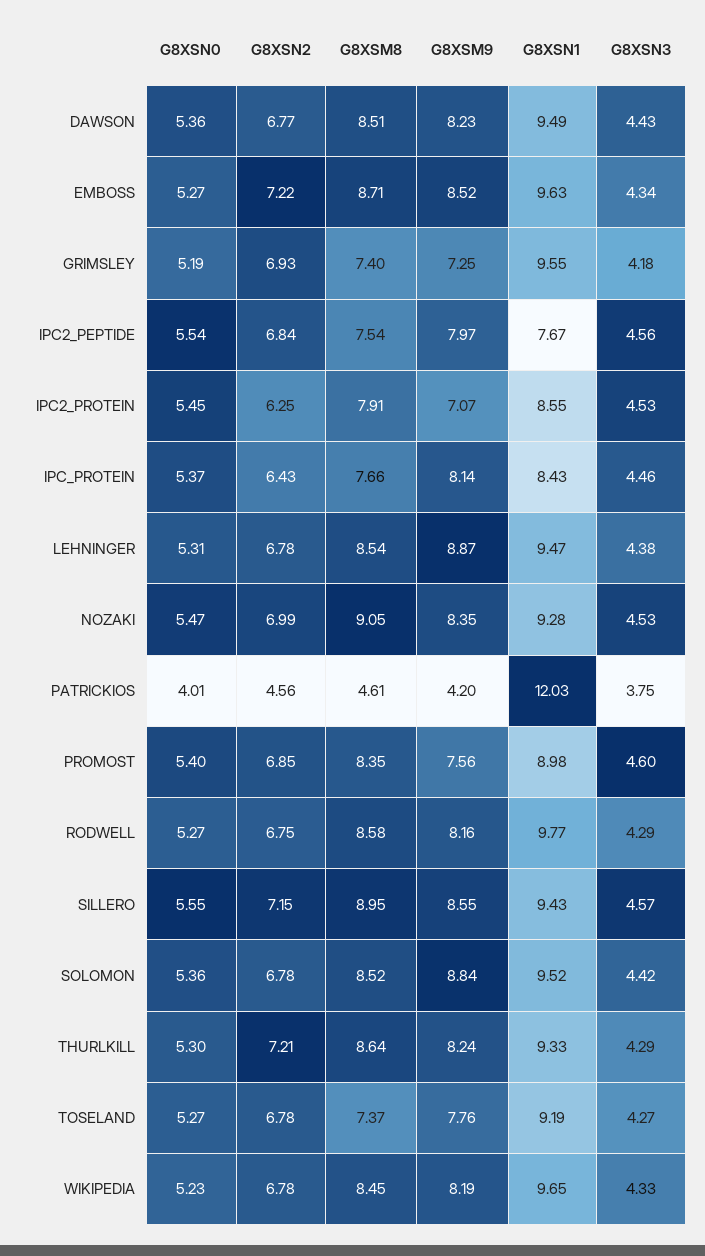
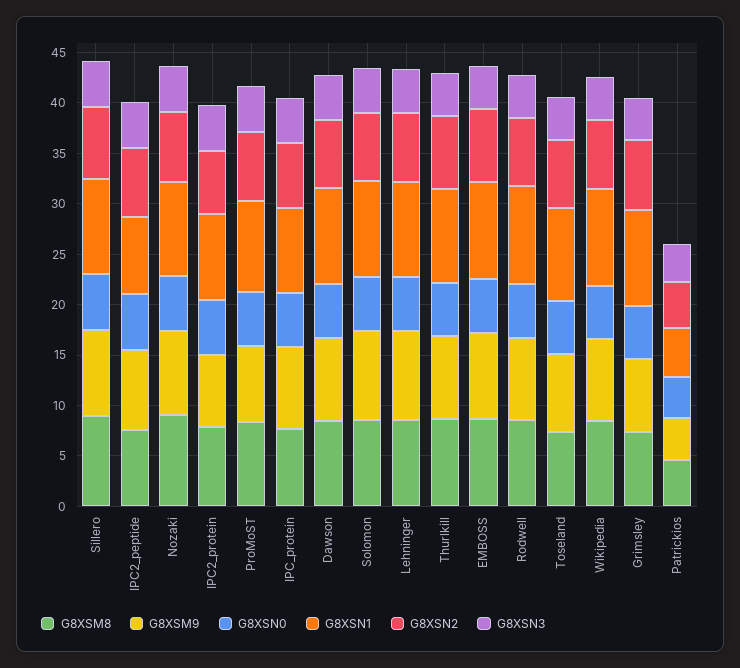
G8XSN1, PATRICKIOS: 12.03 -> 5

